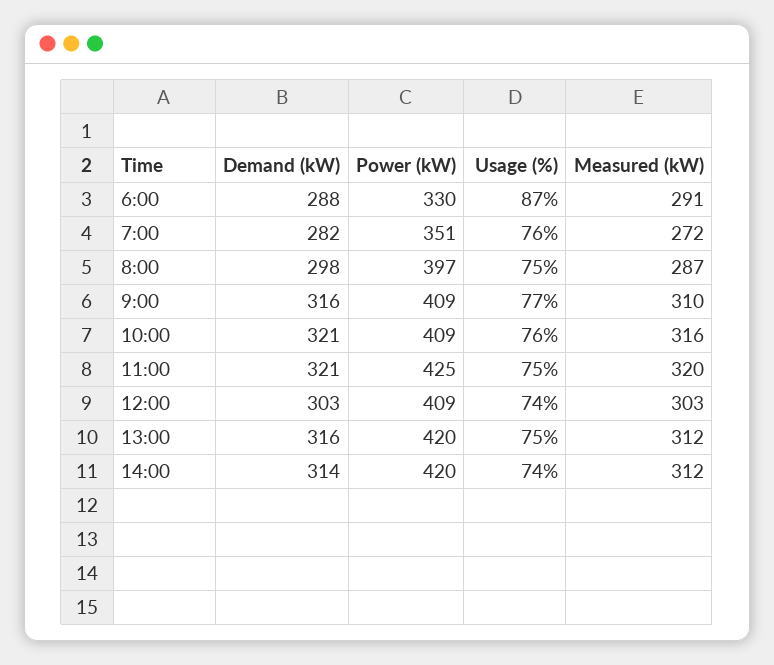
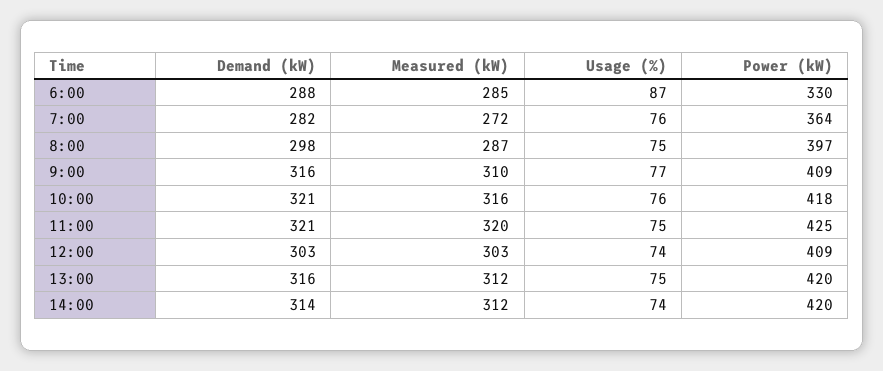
Measured (kW), 6:00: 291 -> 285
Power (kW), 7:00: 351 -> 364
Power (kW), 10:00: 409 -> 418

